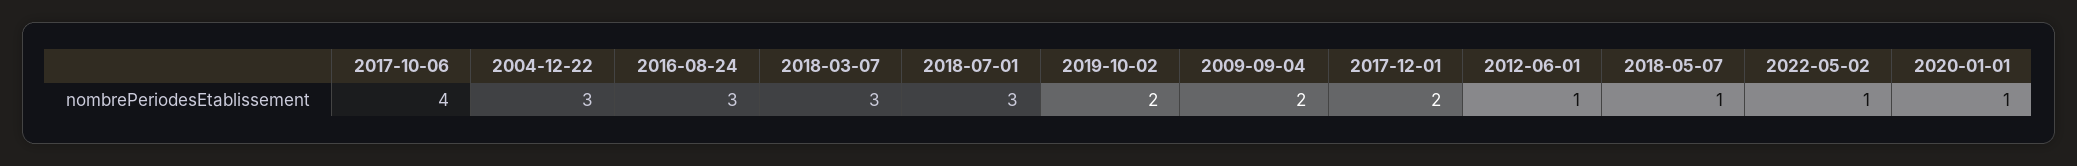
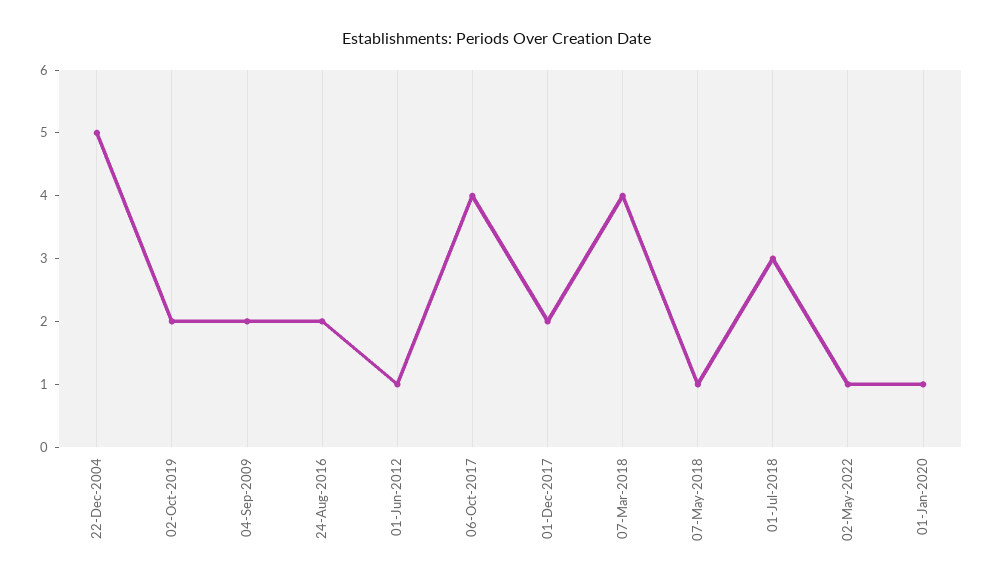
2004-12-22: 3 -> 5
2016-08-24: 3 -> 2
2018-03-07: 3 -> 4

